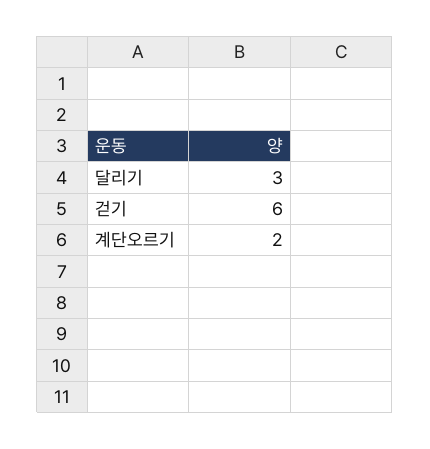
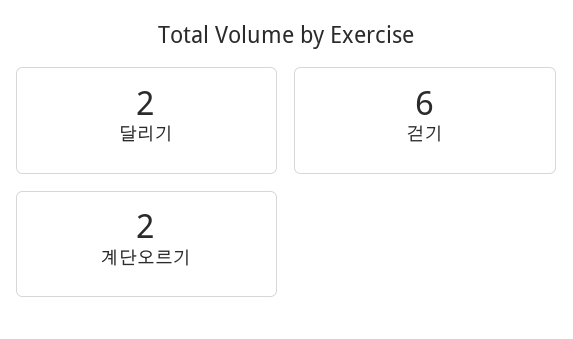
달리기: 3 -> 2

